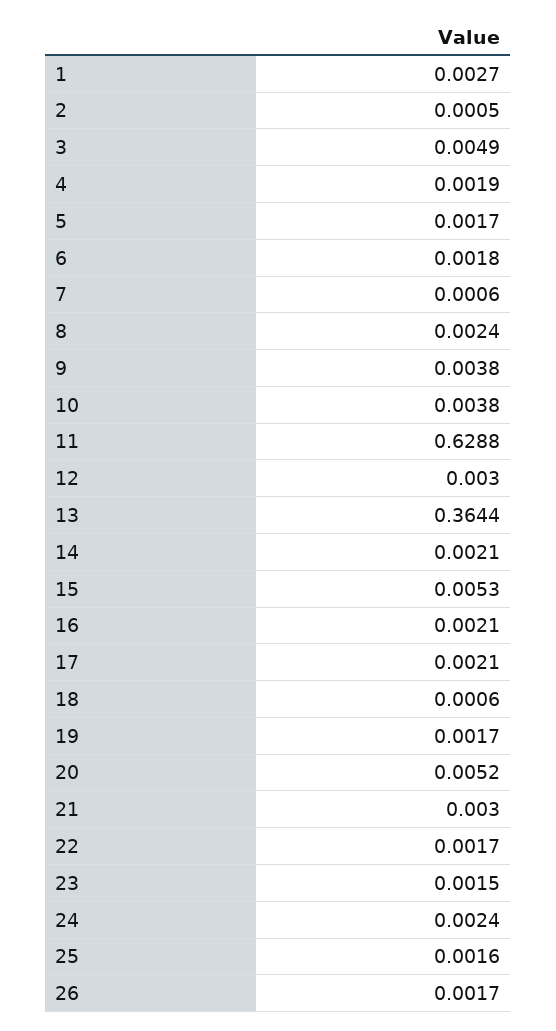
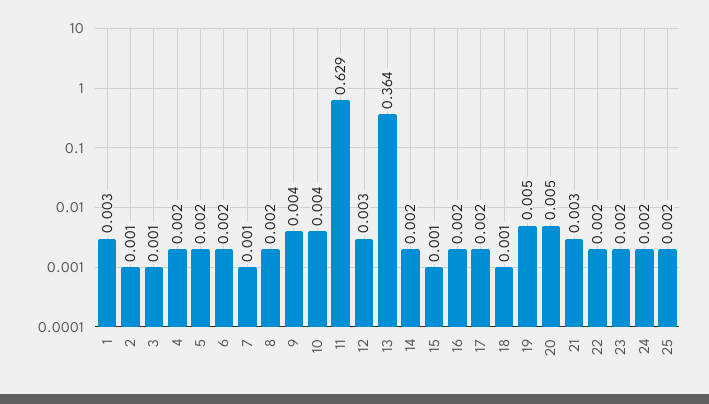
3: 0.0049 -> 0.001
15: 0.0053 -> 0.001
19: 0.0017 -> 0.005
26: 0.0017 -> none

